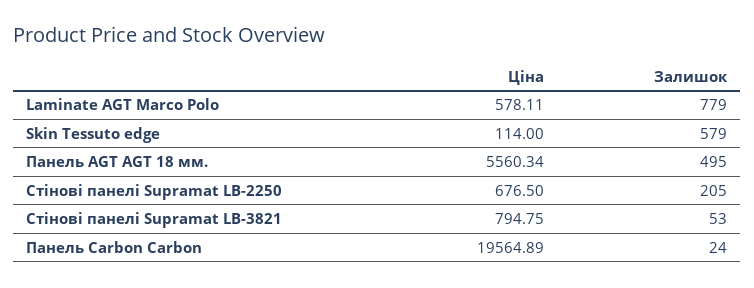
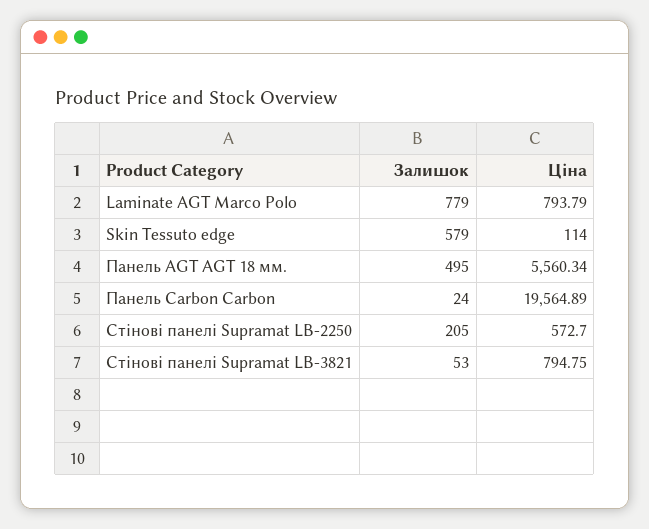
Ціна, Laminate AGT Marco Polo: 578.11 -> 793.79
Ціна, Стінові панелі Supramat LB-2250: 676.5 -> 572.7

